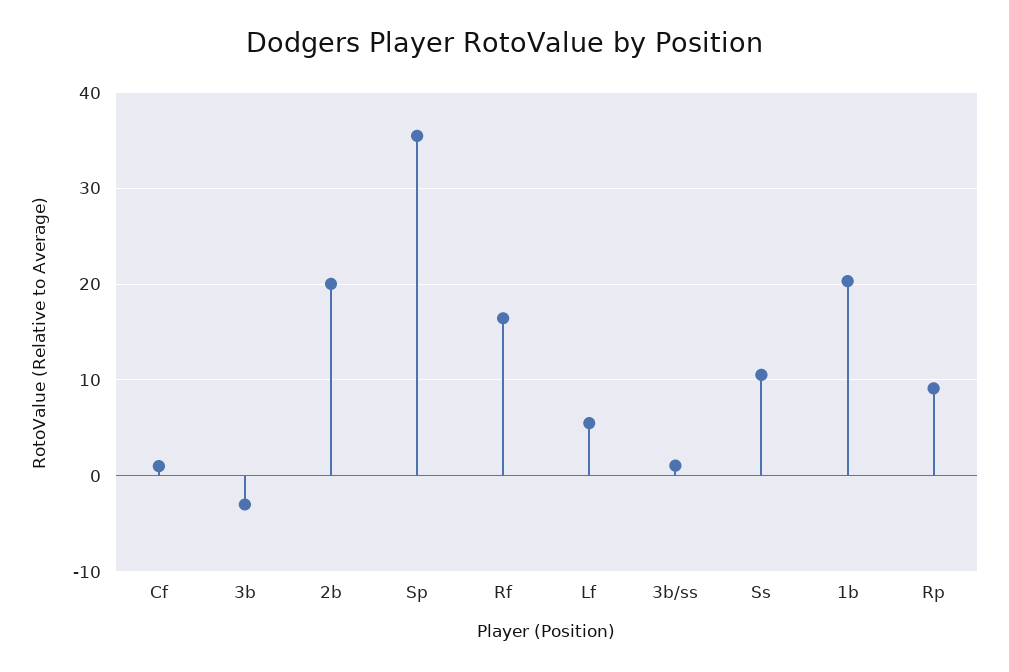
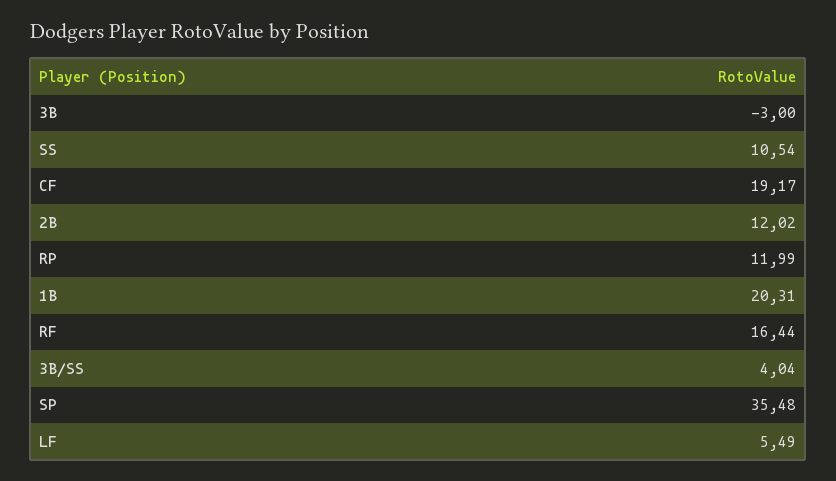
Cf: 1 -> 19.17
2b: 20 -> 12.02
3b/ss: 1 -> 4.04
Rp: 9 -> 11.99

